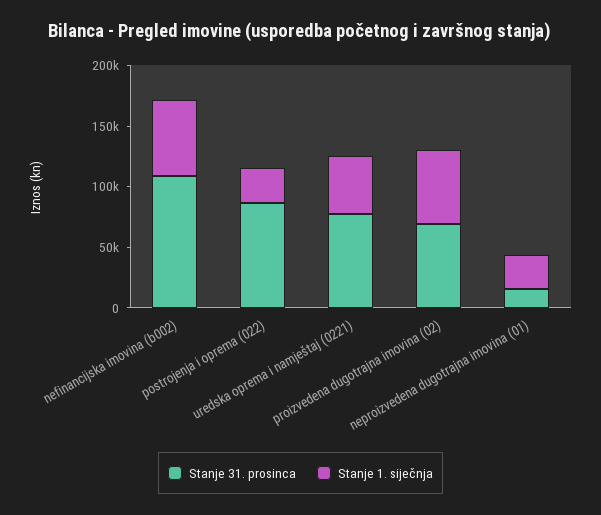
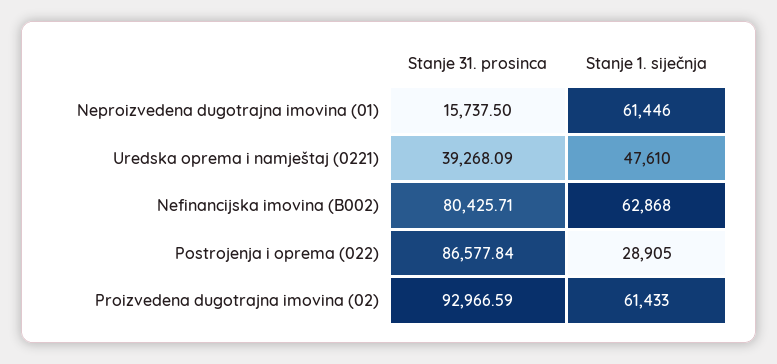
Stanje 31. prosinca, nefinancijska imovina (b002): 110000 -> 80425.71
Stanje 31. prosinca, uredska oprema i namještaj (0221): 80000 -> 39268.09
Stanje 31. prosinca, proizvedena dugotrajna imovina (02): 70000 -> 92966.59
Stanje 1. siječnja, neproizvedena dugotrajna imovina (01): 30000 -> 61446

